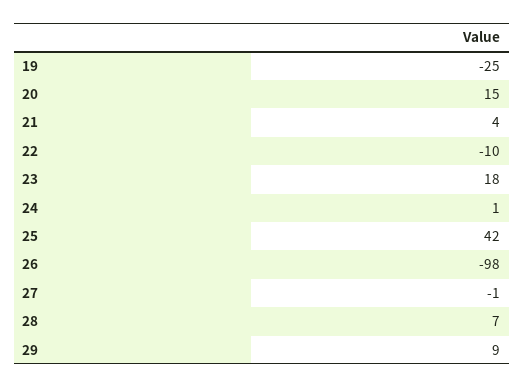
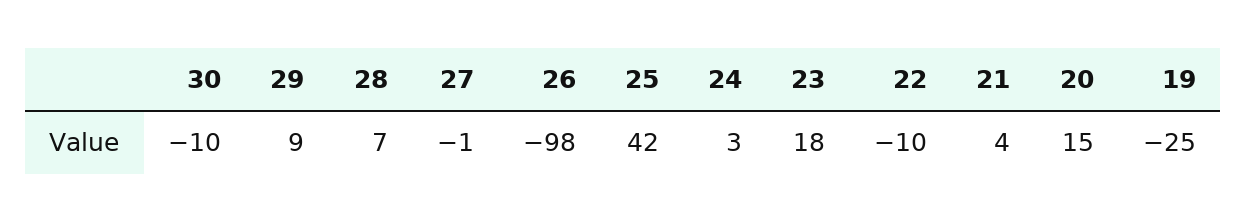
24: 1 -> 3
30: none -> -10

